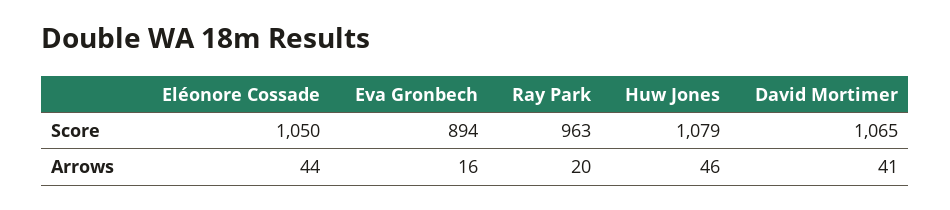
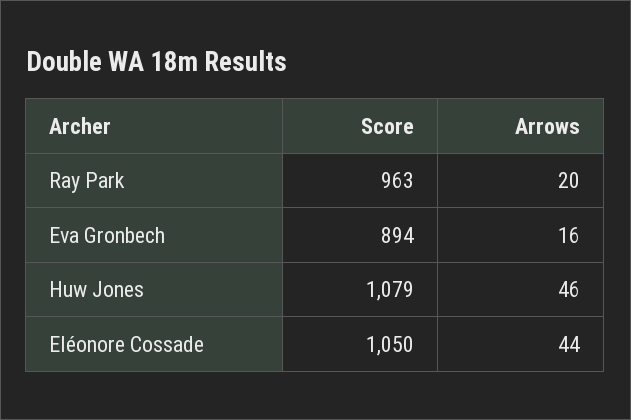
David Mortimer, Score: 1065 -> none
David Mortimer, Arrows: 41 -> none

